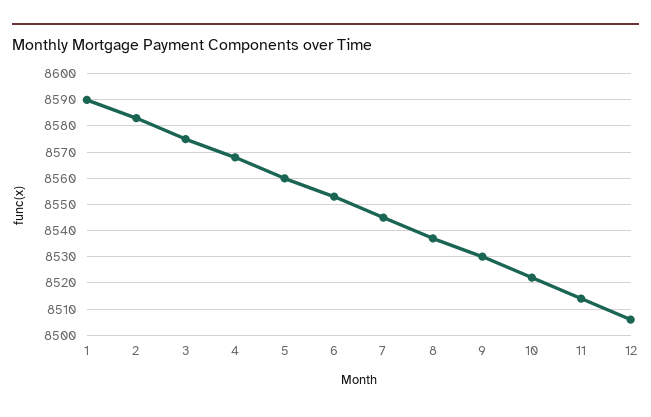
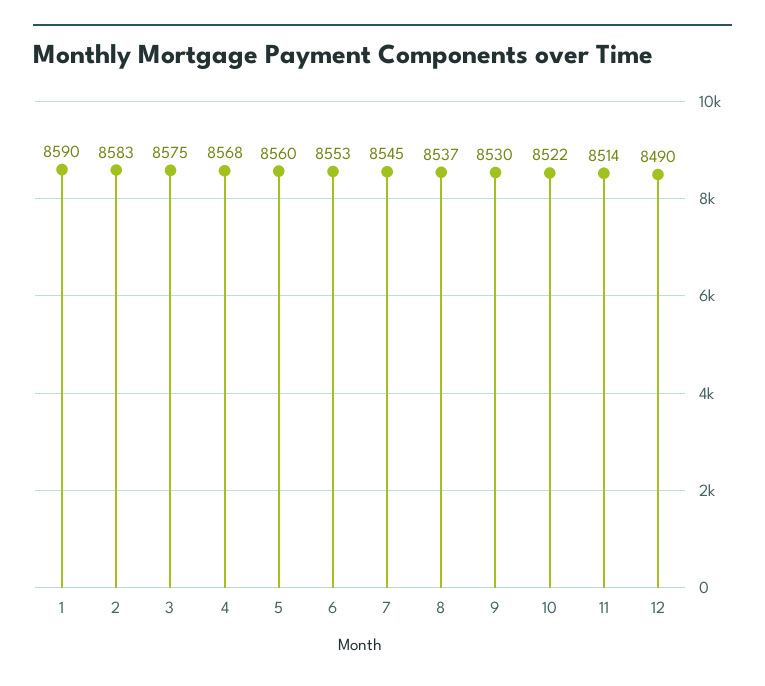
12: 8505 -> 8490

